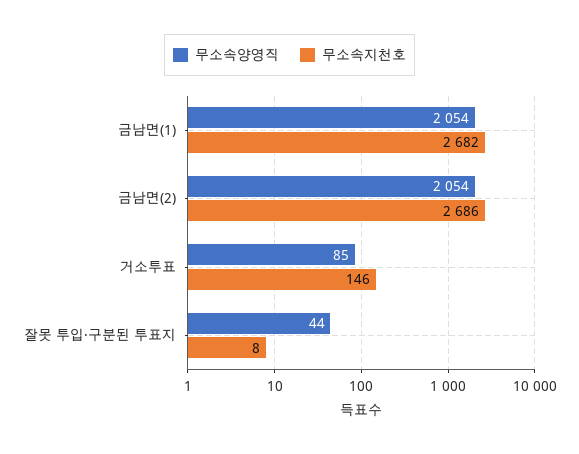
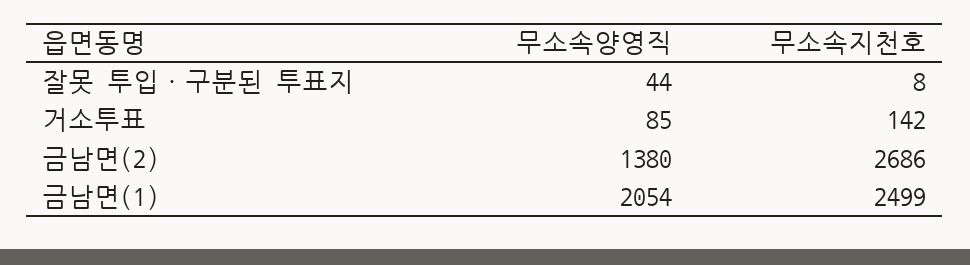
무소속지천호, 금남면(1): 2682 -> 2499
무소속양영직, 금남면(2): 2054 -> 1380
무소속지천호, 거소투표: 146 -> 142

